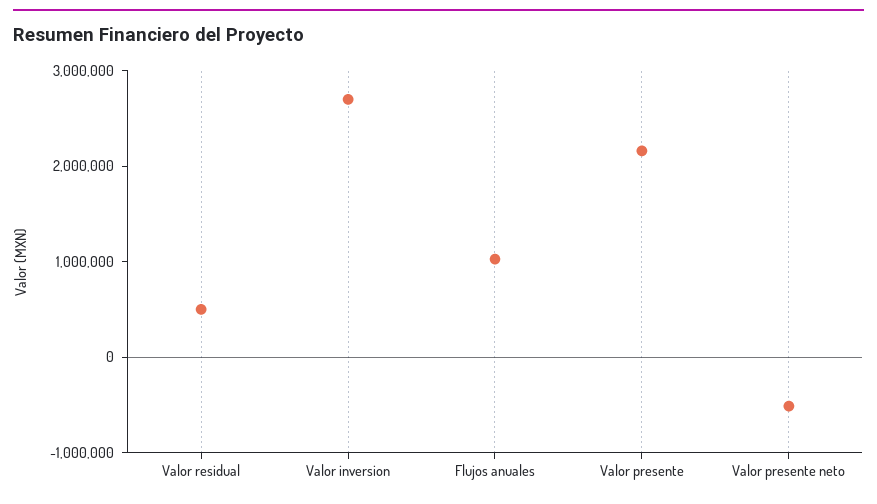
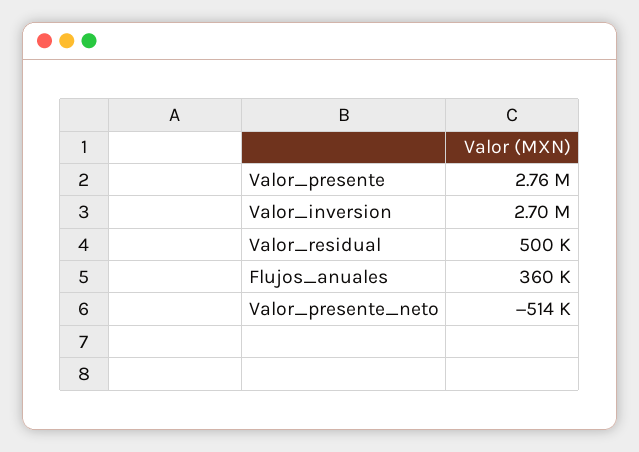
Flujos anuales: 1000000 -> 360000
Valor presente: 2200000 -> 2760000

